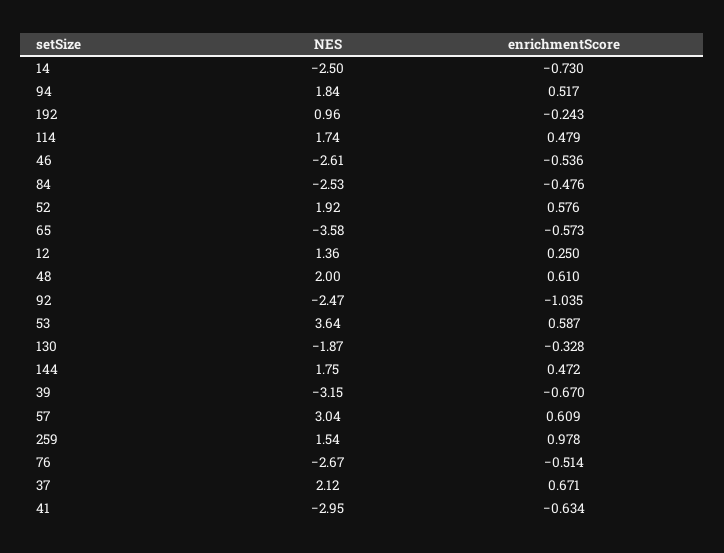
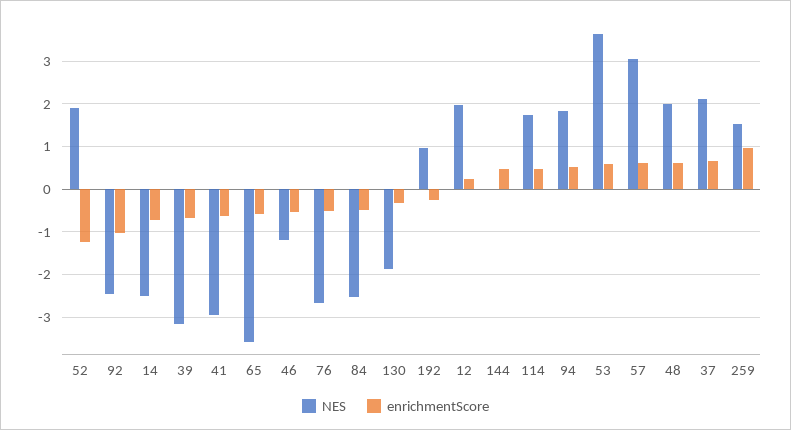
NES, 46: -2.61 -> -1.2
enrichmentScore, 52: 0.576 -> -1.2
NES, 12: 1.36 -> 2
NES, 144: 1.75 -> 0

